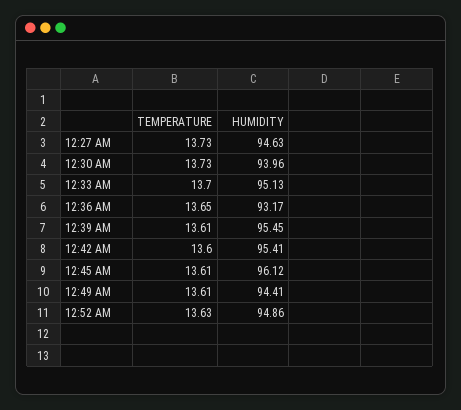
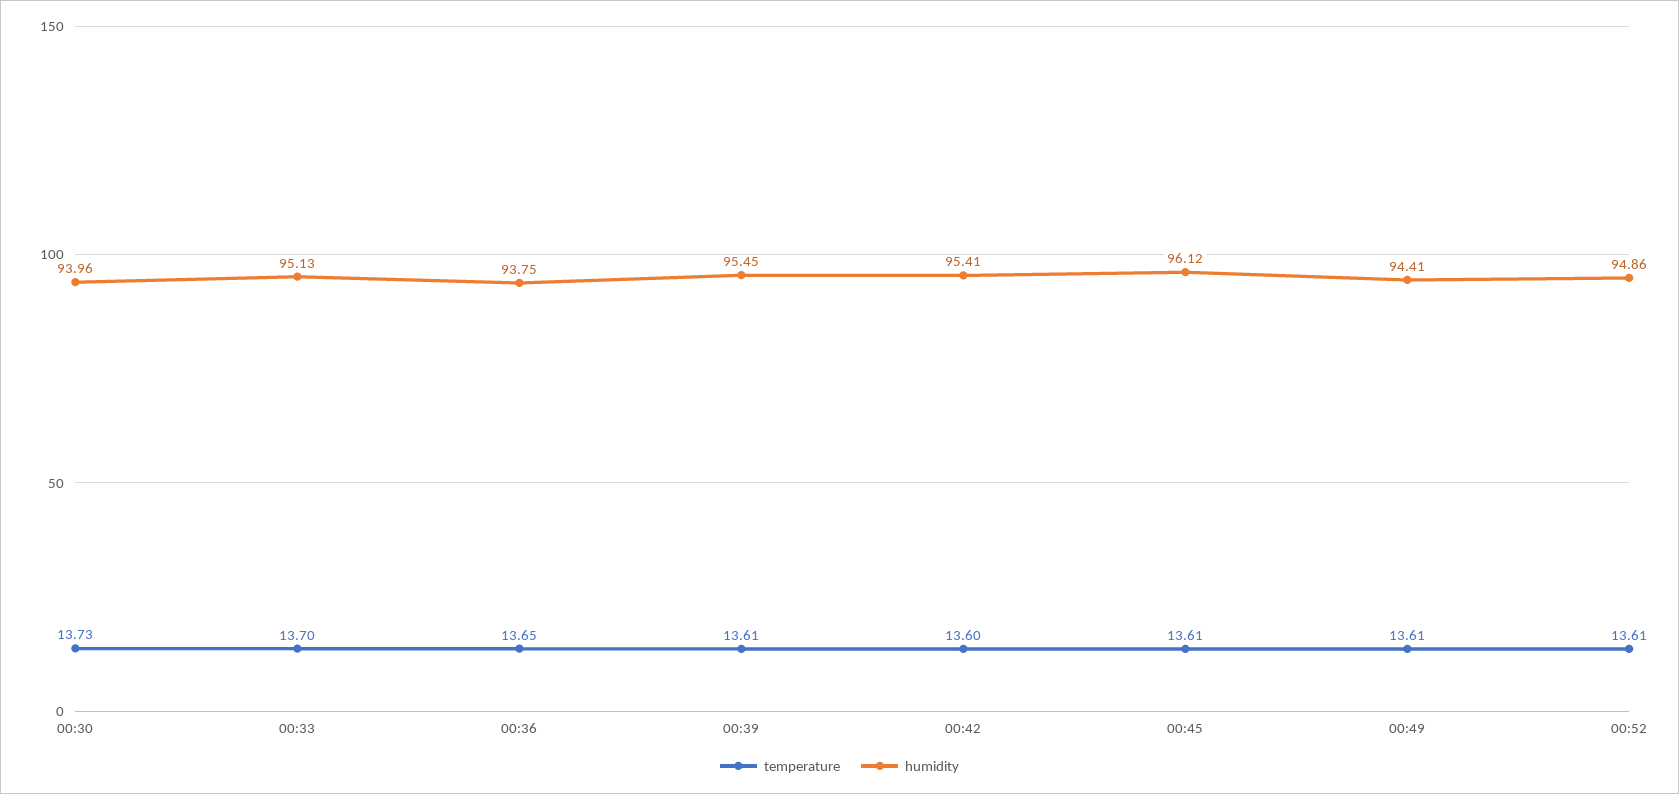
TEMPERATURE, 12:27 AM: 13.73 -> none
HUMIDITY, 12:27 AM: 94.63 -> none
HUMIDITY, 12:36 AM: 93.17 -> 93.75
TEMPERATURE, 12:52 AM: 13.63 -> 13.61

